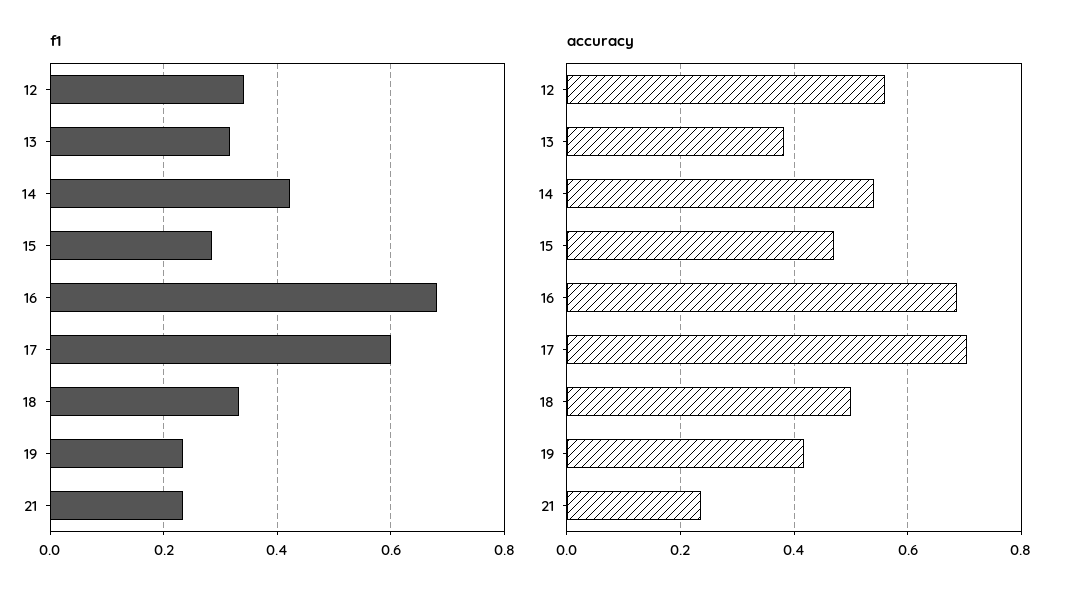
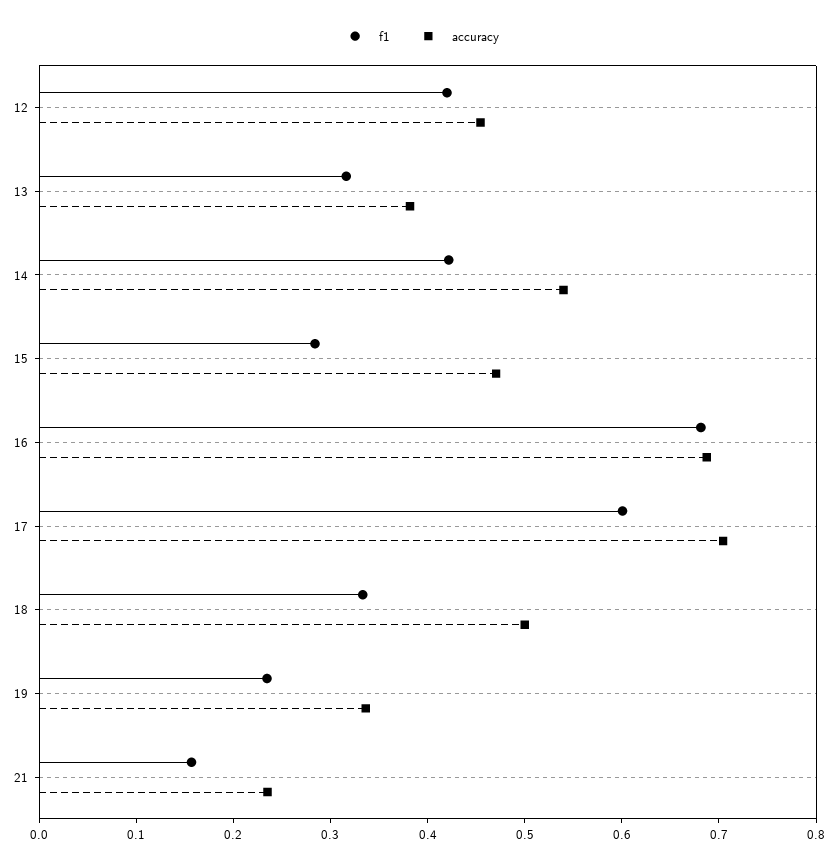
f1, 12: 0.34 -> 0.42
f1, 21: 0.24 -> 0.16
accuracy, 12: 0.56 -> 0.46
accuracy, 19: 0.42 -> 0.34

